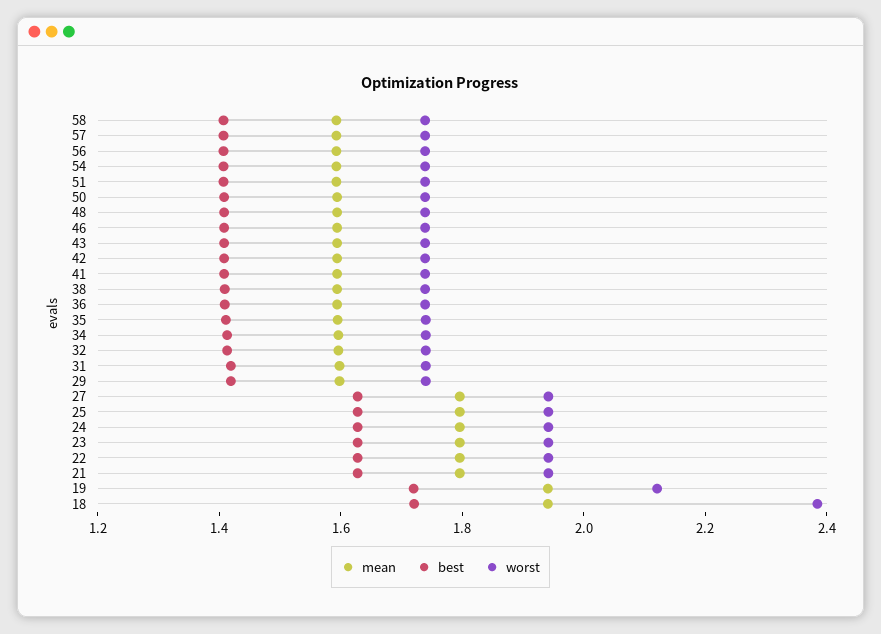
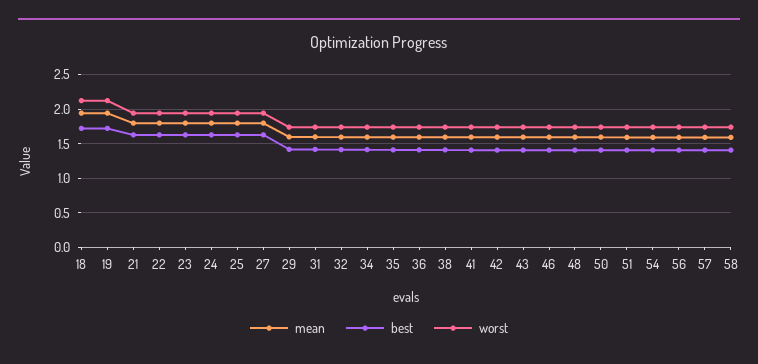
worst, 18: 2.4 -> 2.1

